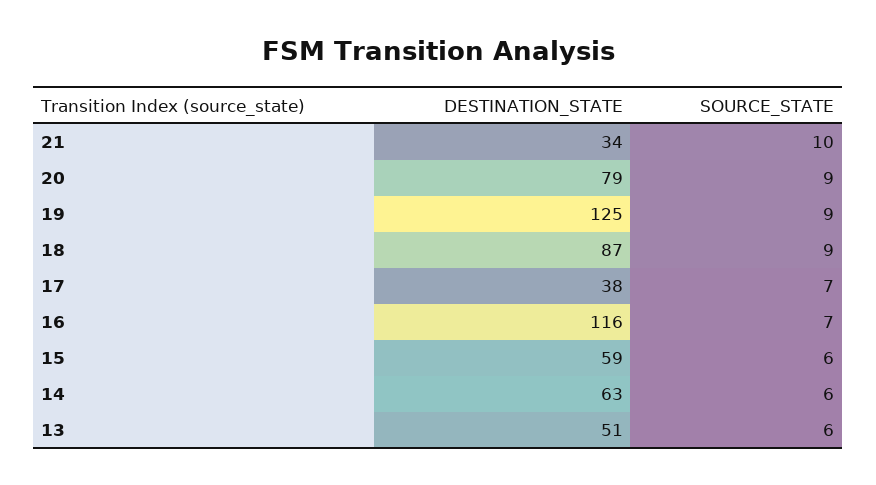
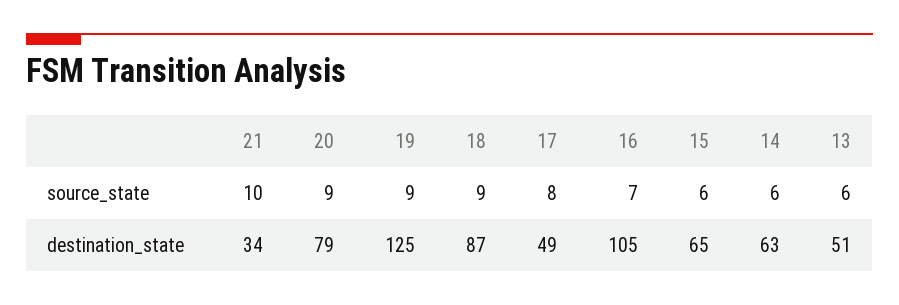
DESTINATION_STATE, 17: 38 -> 49
SOURCE_STATE, 17: 7 -> 8
DESTINATION_STATE, 16: 116 -> 105
DESTINATION_STATE, 15: 59 -> 65

